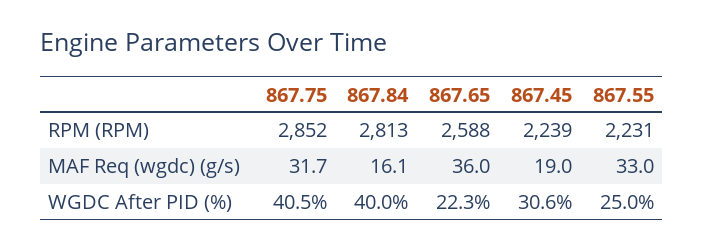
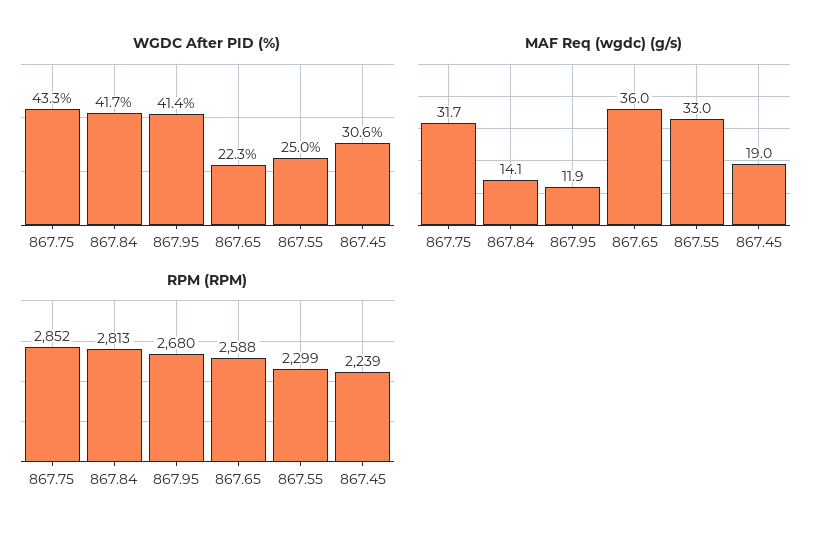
RPM (RPM), 867.55: 2231 -> 2299
MAF Req (wgdc) (g/s), 867.84: 16.1 -> 14.1
WGDC After PID (%), 867.75: 40.5 -> 43.3
WGDC After PID (%), 867.84: 40 -> 41.7
WGDC After PID (%), 867.95: none -> 41.4
MAF Req (wgdc) (g/s), 867.95: none -> 11.9
RPM (RPM), 867.95: none -> 2680

